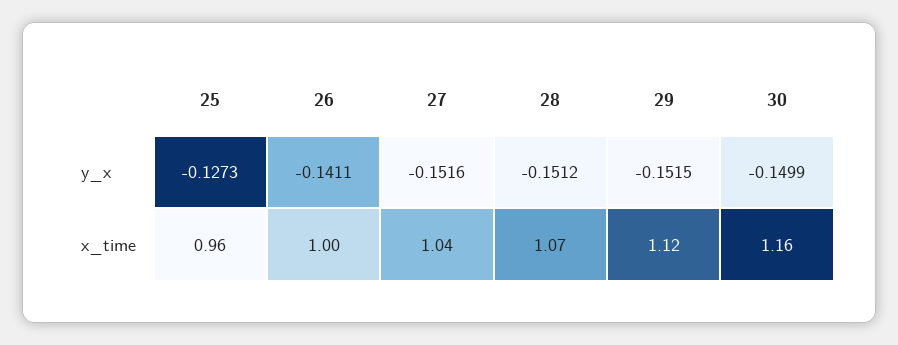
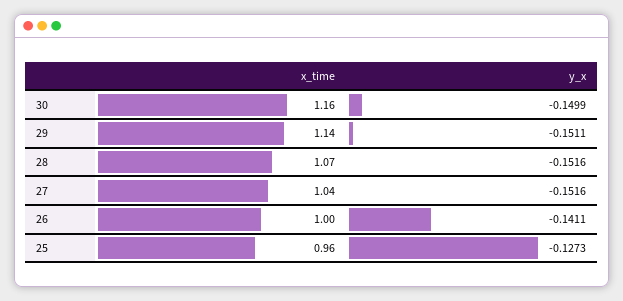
28, y_x: -0.1512 -> -0.1516
29, y_x: -0.1515 -> -0.1511
29, x_time: 1.12 -> 1.14

